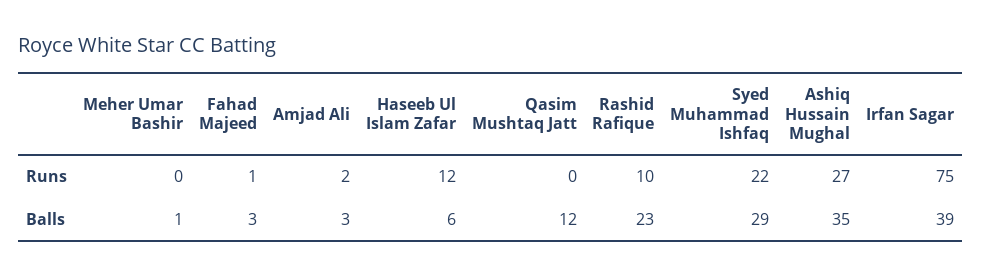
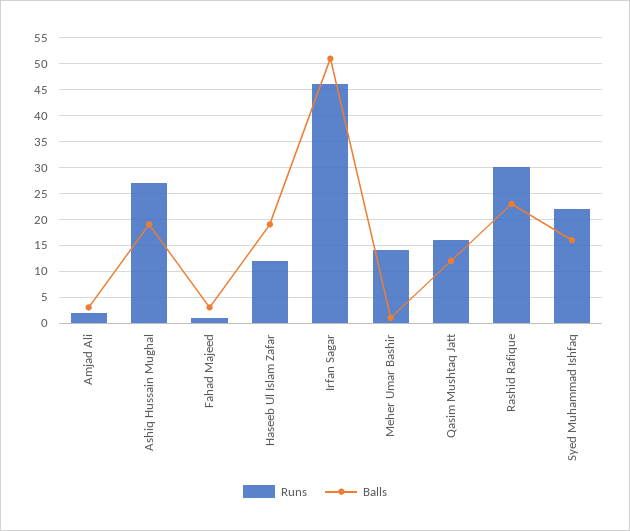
Runs, Meher Umar Bashir: 0 -> 15
Runs, Qasim Mushtaq Jatt: 0 -> 15
Runs, Rashid Rafique: 10 -> 30
Runs, Irfan Sagar: 75 -> 45
Balls, Haseeb Ul Islam Zafar: 6 -> 20
Balls, Syed Muhammad Ishfaq: 29 -> 15
Balls, Ashiq Hussain Mughal: 35 -> 20
Balls, Irfan Sagar: 39 -> 50

